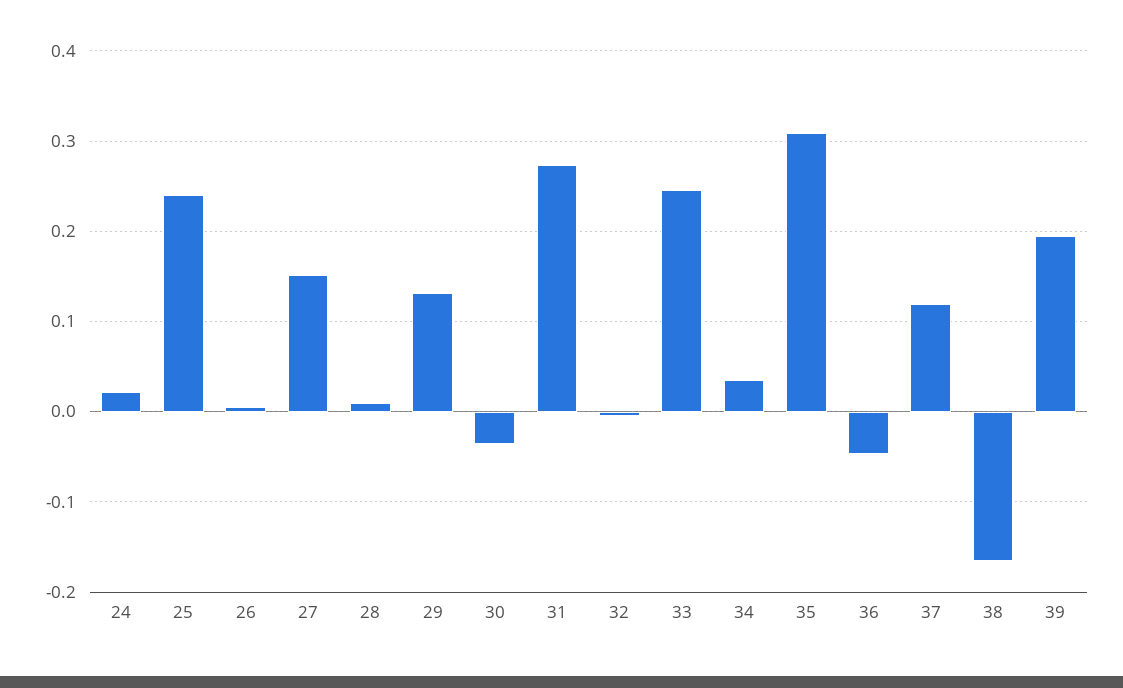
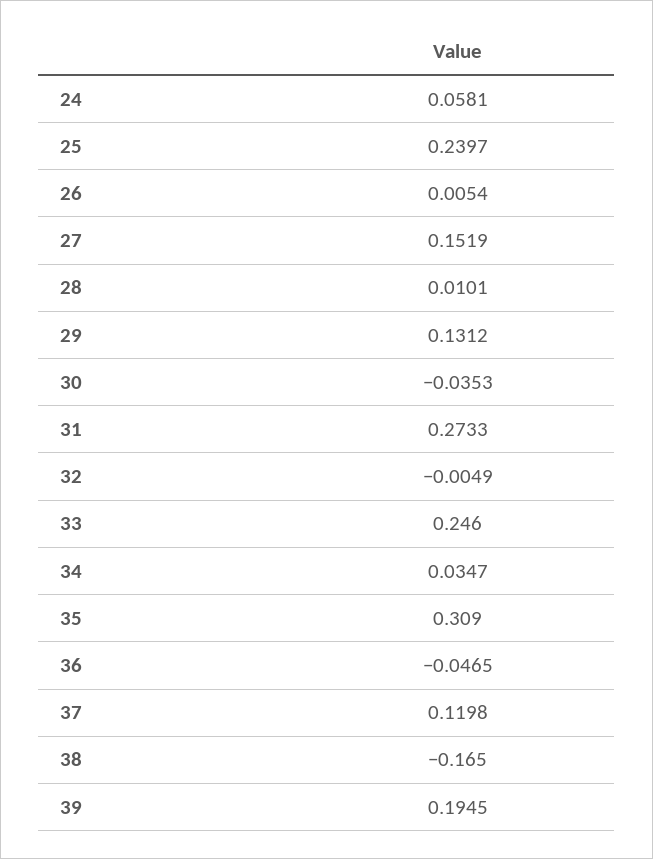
24: 0.02 -> 0.0581

